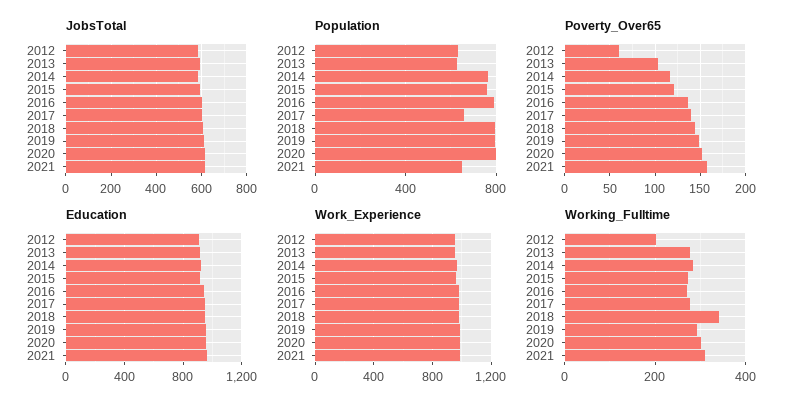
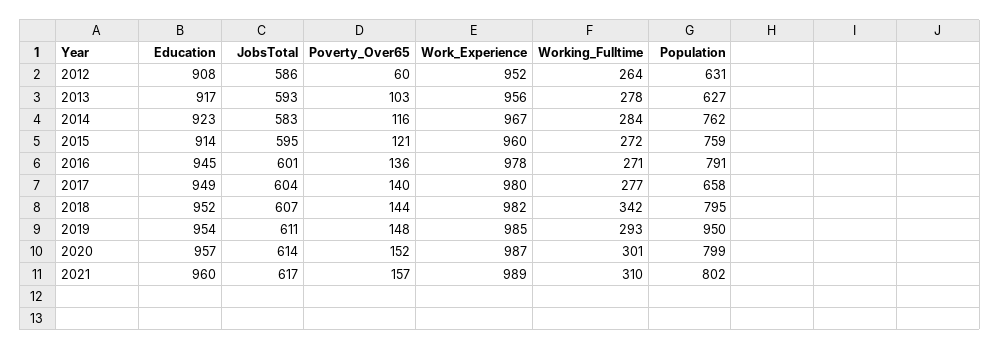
Population, 2019: 800 -> 950
Population, 2021: 650 -> 802
Working_Fulltime, 2012: 200 -> 264

